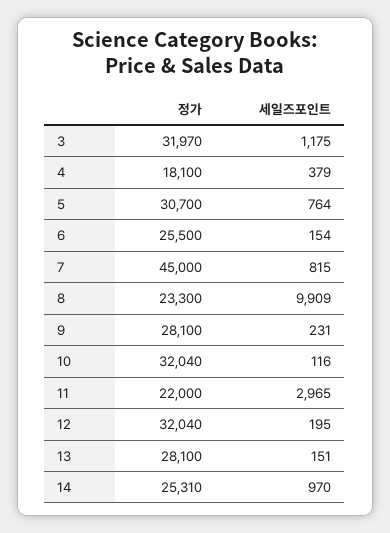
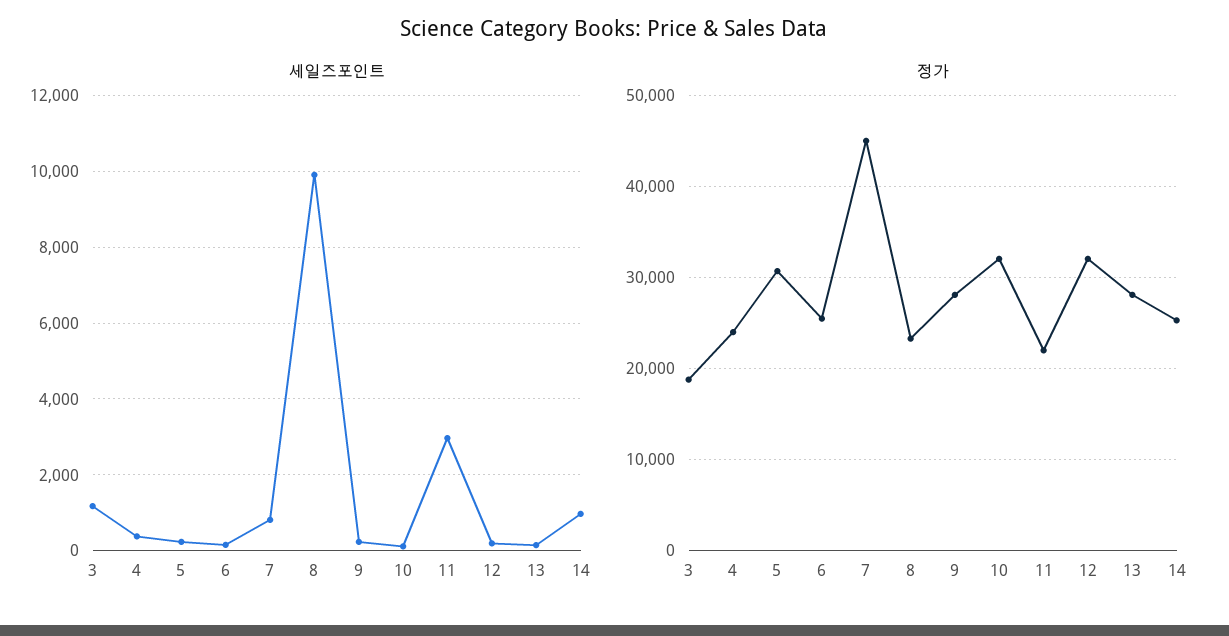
정가, 3: 31970 -> 19000
정가, 4: 18100 -> 24000
세일즈포인트, 5: 764 -> 200

